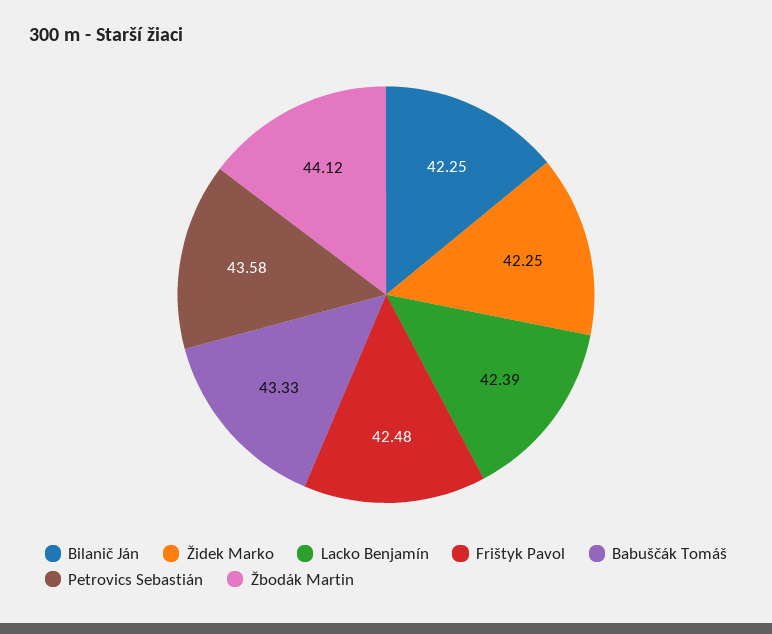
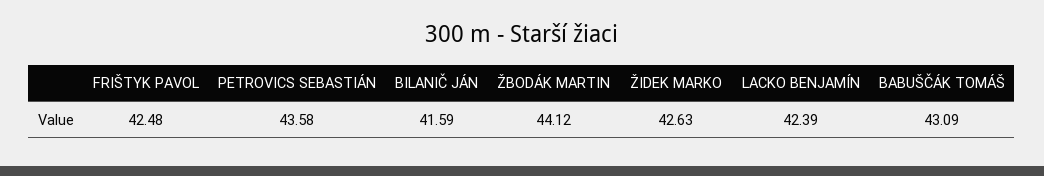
Bilanič Ján: 42.25 -> 41.59
Židek Marko: 42.25 -> 42.63
Babuščák Tomáš: 43.33 -> 43.09

